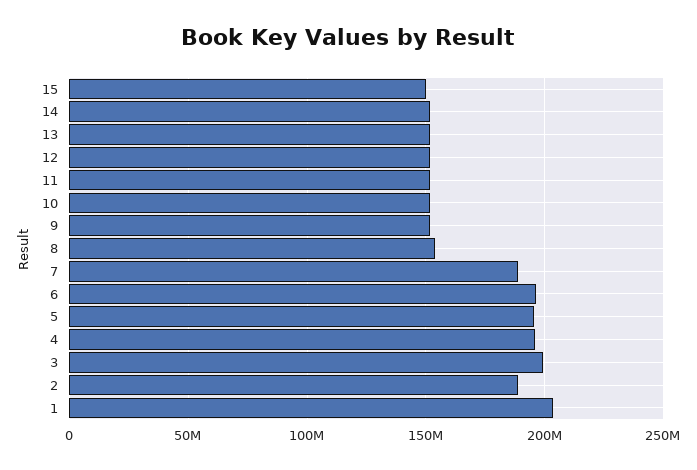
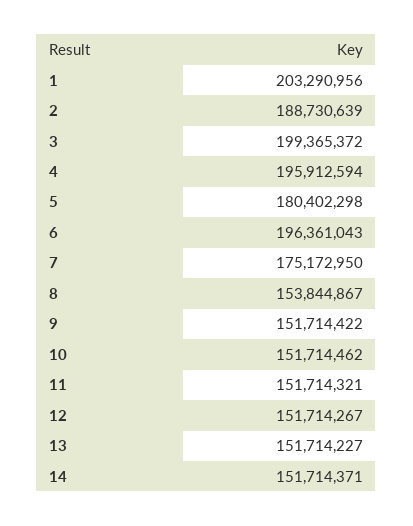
15: 150000000 -> none
7: 190000000 -> 175172950
5: 195000000 -> 180402298

